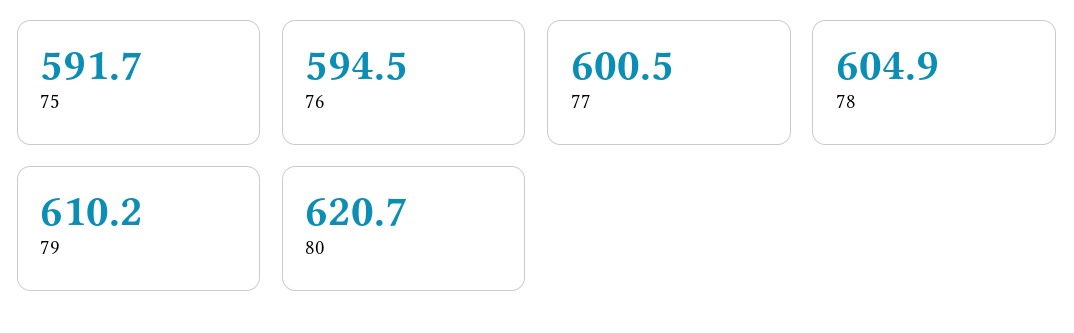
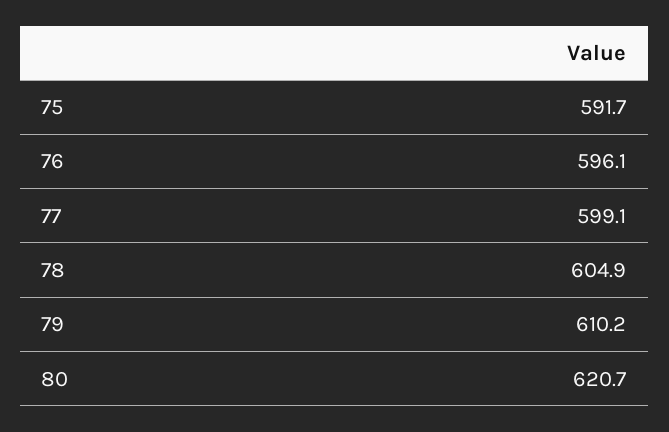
76: 594.5 -> 596.1
77: 600.5 -> 599.1

